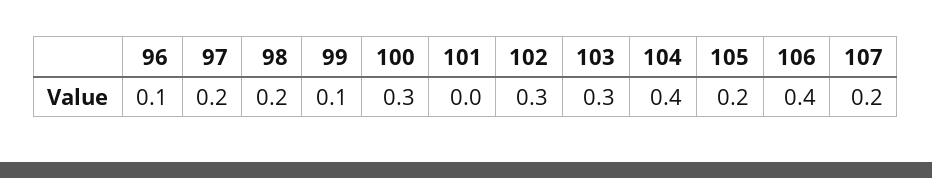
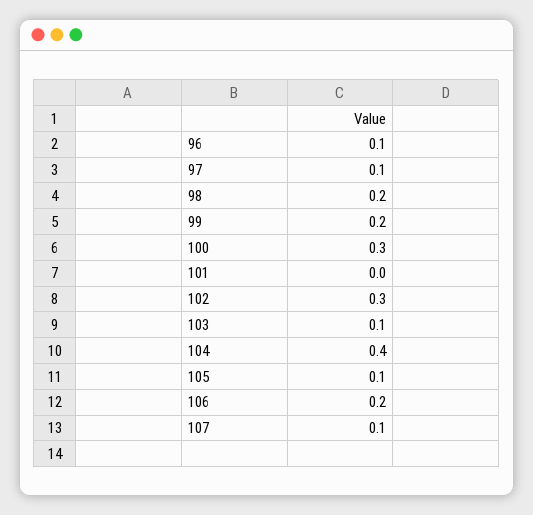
97: 0.2 -> 0.1
99: 0.1 -> 0.2
103: 0.3 -> 0.1
105: 0.2 -> 0.1
106: 0.4 -> 0.2
107: 0.2 -> 0.1

